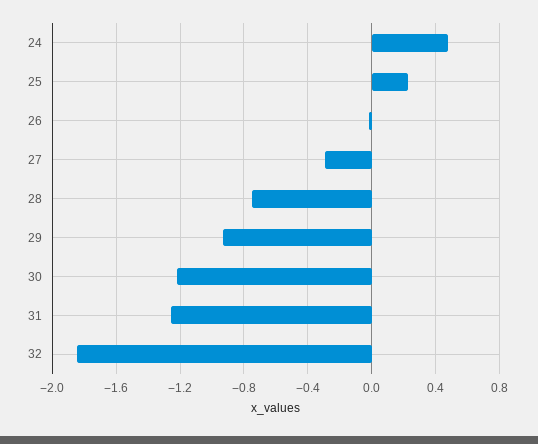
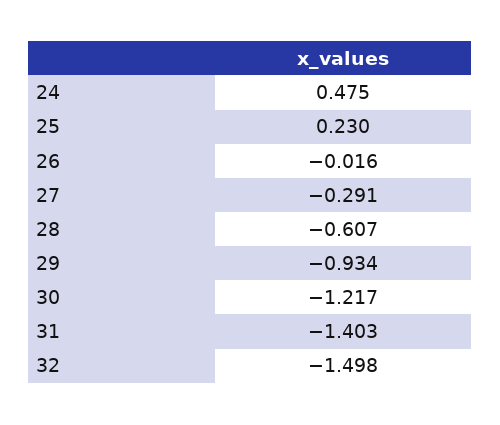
28: -0.75 -> -0.607
31: -1.25 -> -1.403
32: -1.85 -> -1.498

